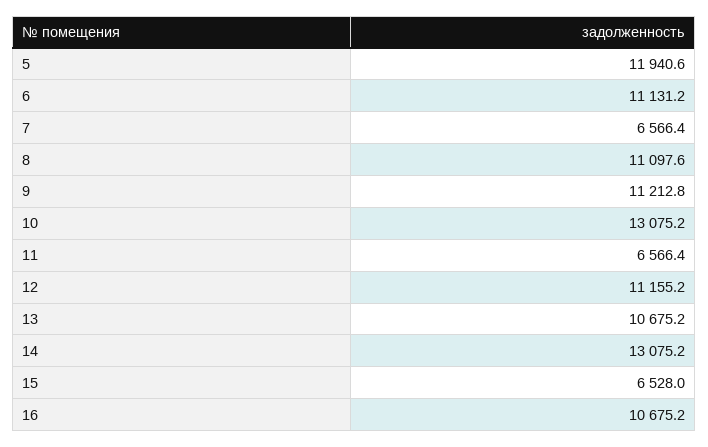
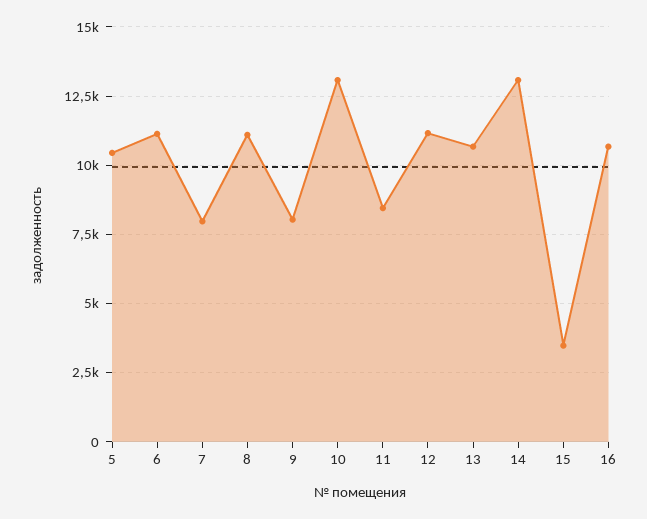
5: 11940.6 -> 10500
7: 6566.4 -> 8000
9: 11212.8 -> 8000
11: 6566.4 -> 8500
15: 6528 -> 3500

